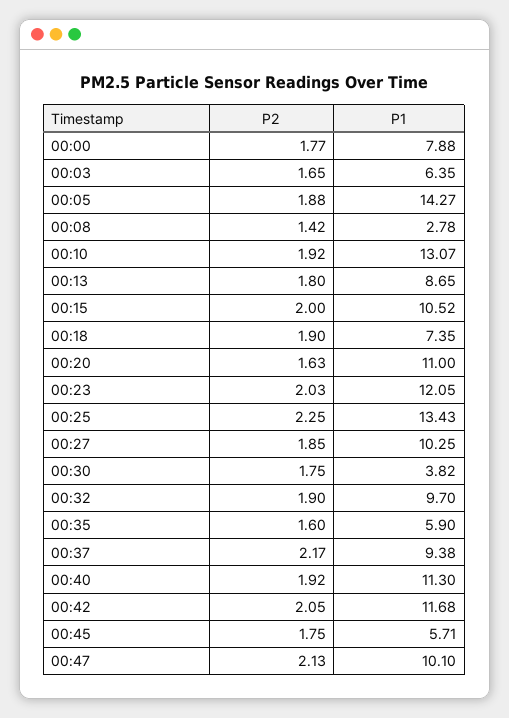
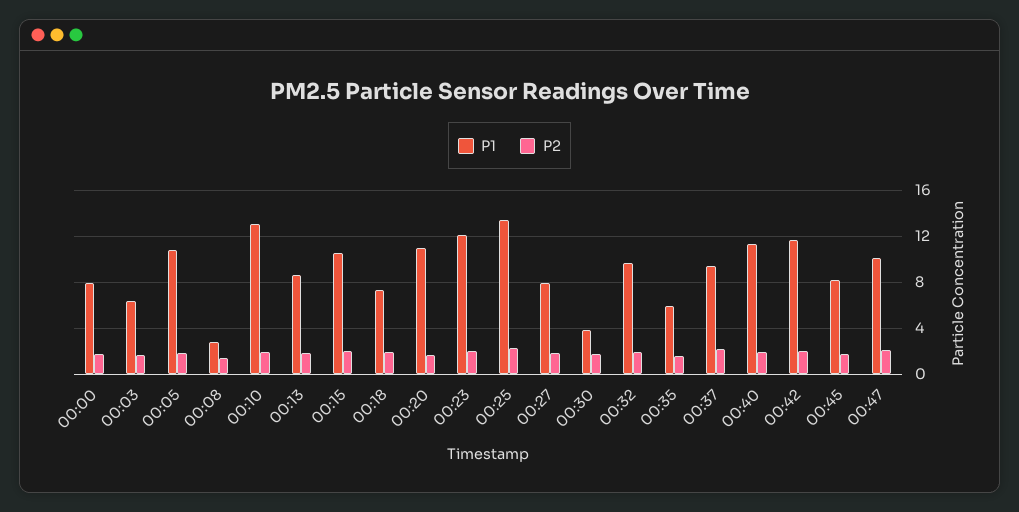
P1, 00:05: 14.27 -> 11
P1, 00:27: 10.25 -> 8
P1, 00:45: 5.71 -> 8

